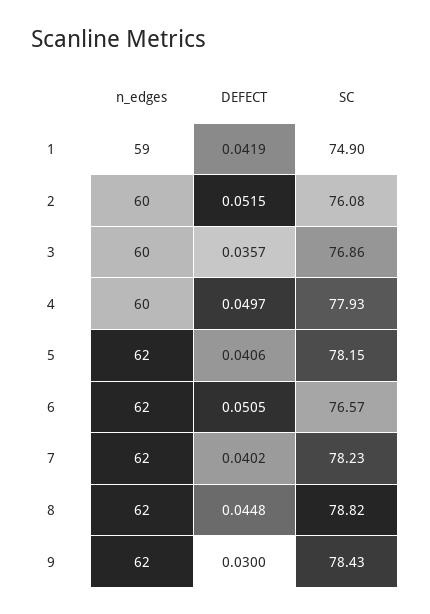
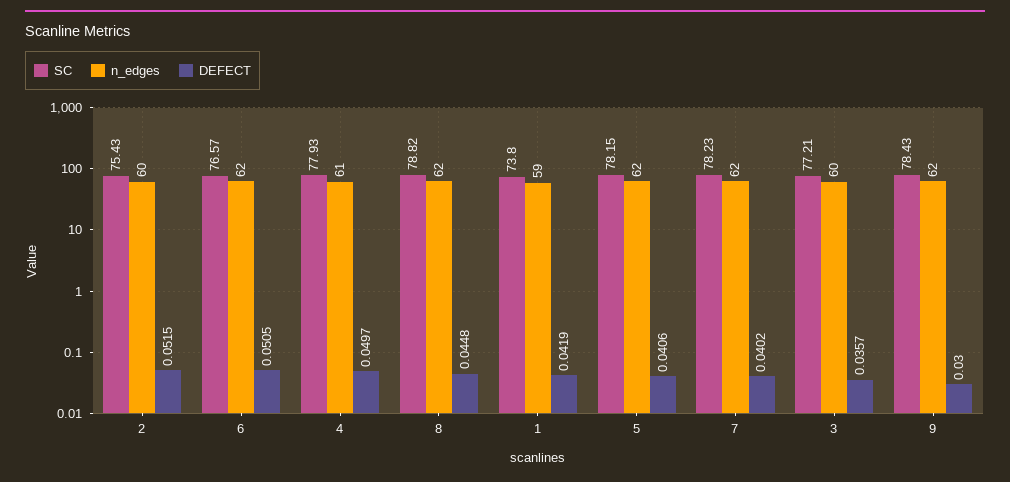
SC, 1: 74.9 -> 73.8
SC, 2: 76.08 -> 75.43
SC, 3: 76.86 -> 77.21
n_edges, 4: 60 -> 61

